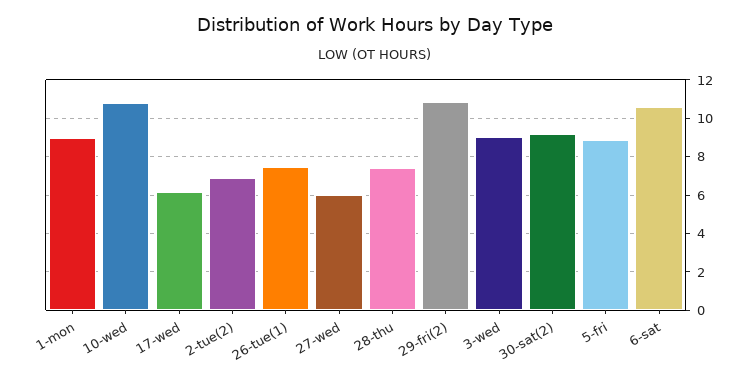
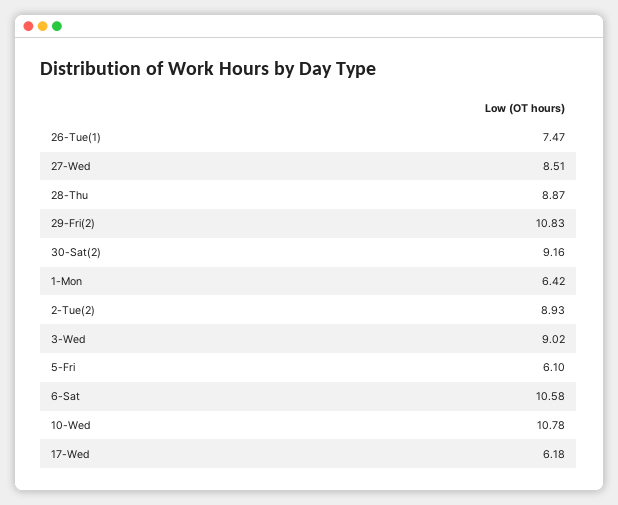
1-mon: 9 -> 6.42
2-tue(2): 7 -> 8.93
27-wed: 6 -> 8.51
28-thu: 7.5 -> 8.87
5-fri: 9 -> 6.1

